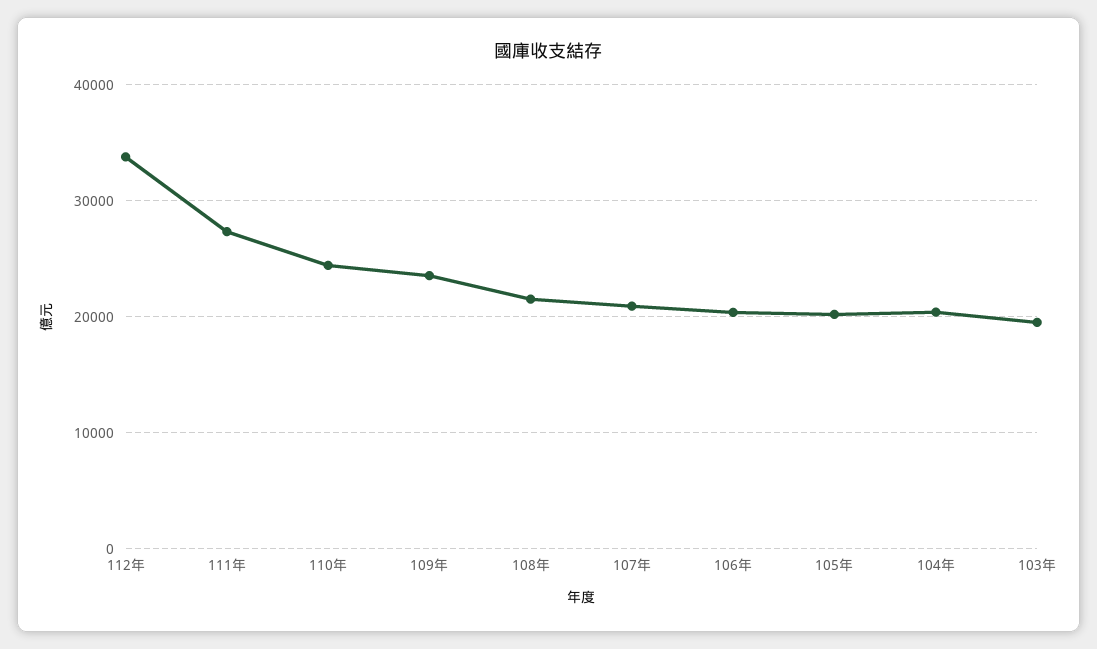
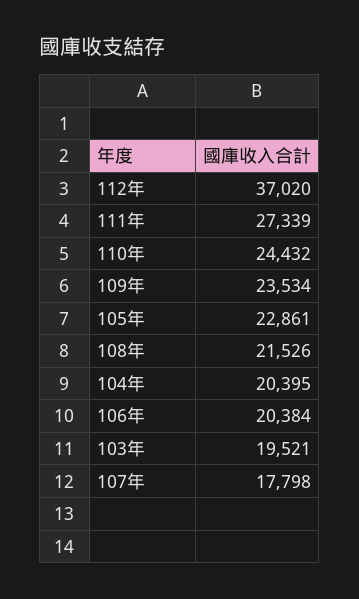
112年: 34000 -> 37020
107年: 21000 -> 17798
105年: 20000 -> 22861

